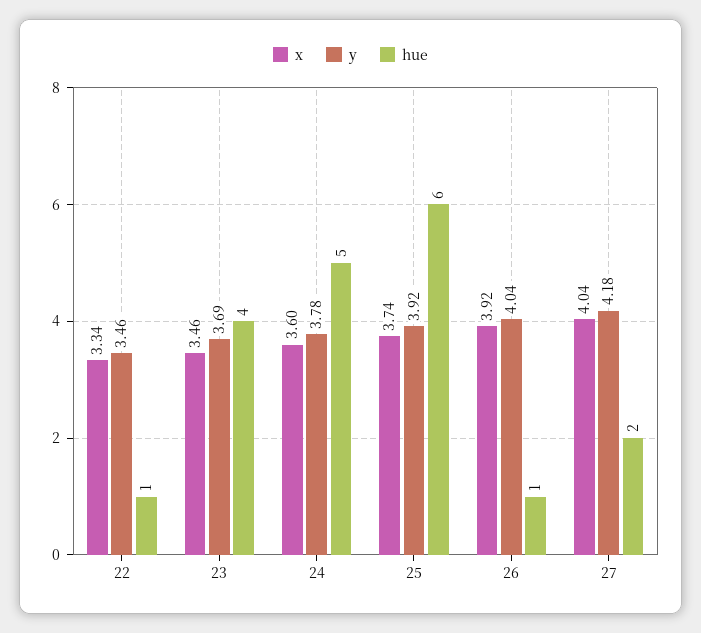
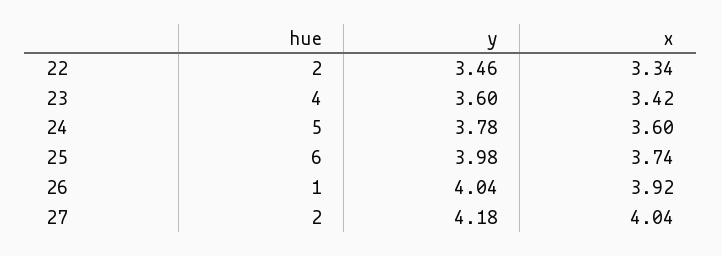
hue, 22: 1 -> 2
x, 23: 3.46 -> 3.42
y, 23: 3.69 -> 3.6
y, 25: 3.92 -> 3.98

